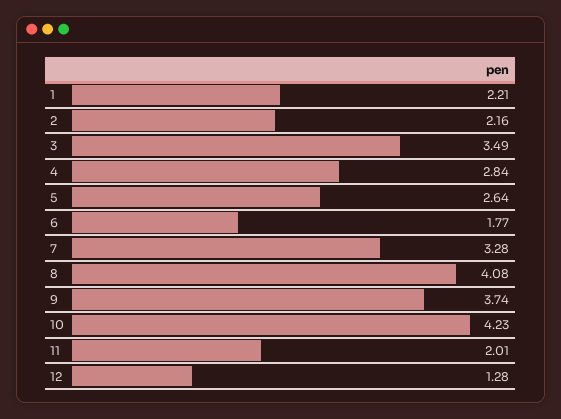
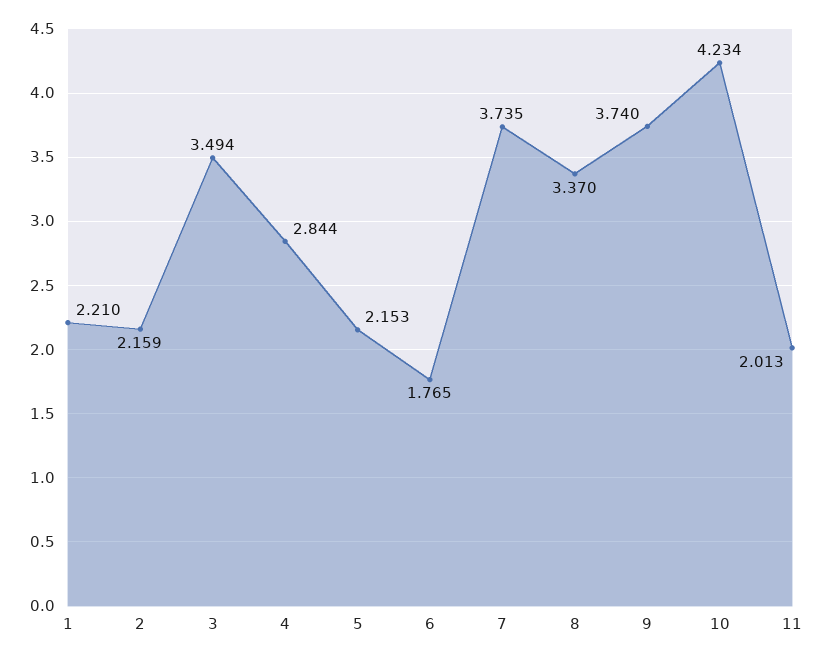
5: 2.64 -> 2.153
7: 3.28 -> 3.735
8: 4.08 -> 3.37
12: 1.28 -> none

